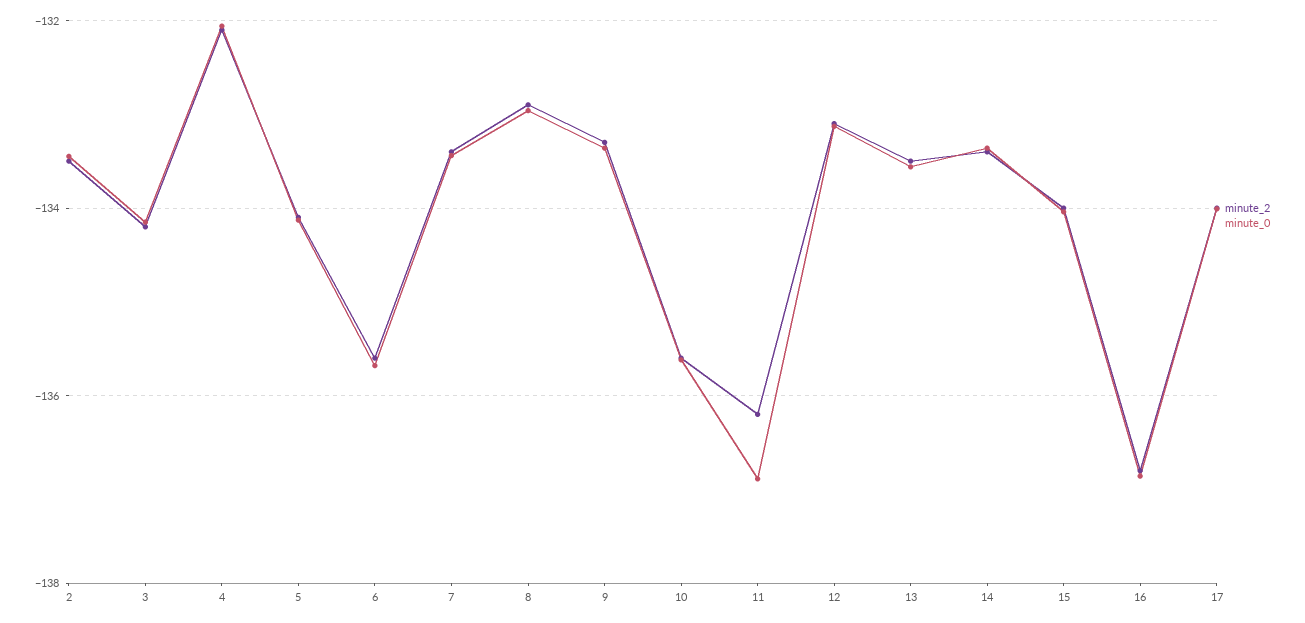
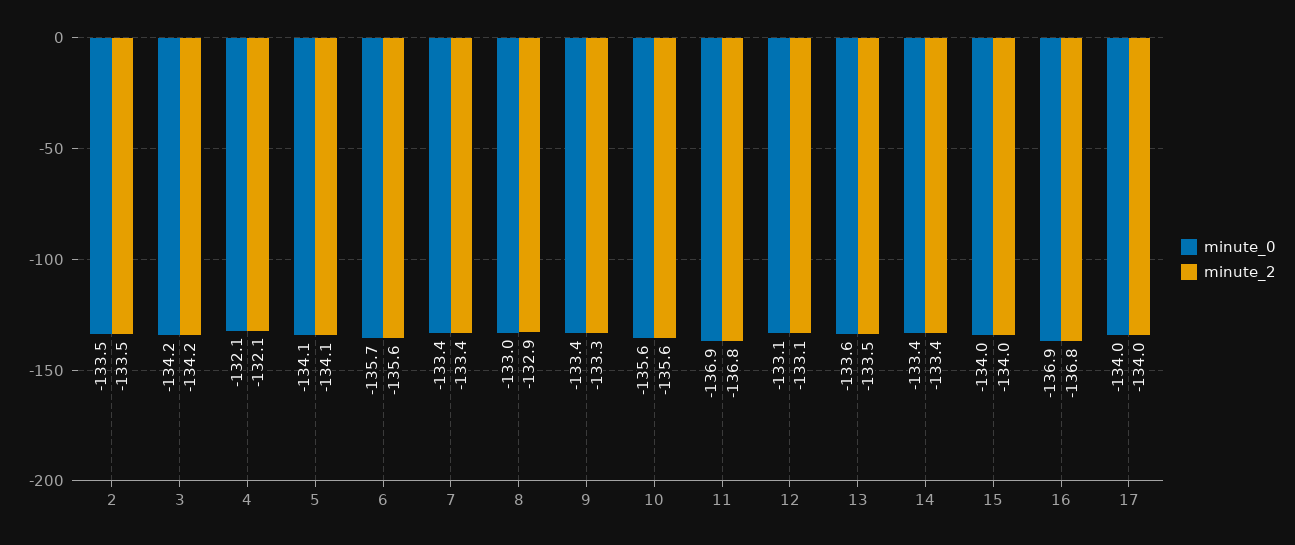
minute_2, 11: -136.2 -> -136.8

